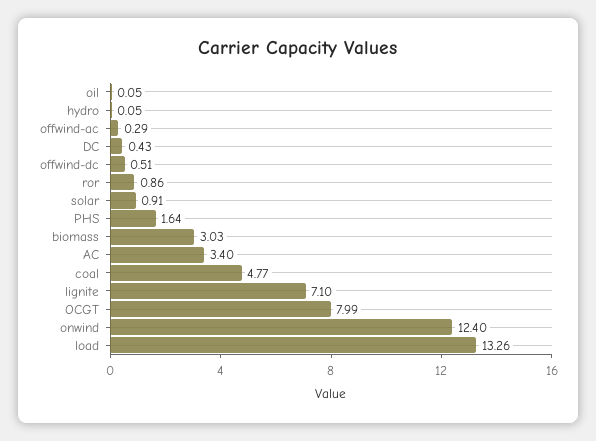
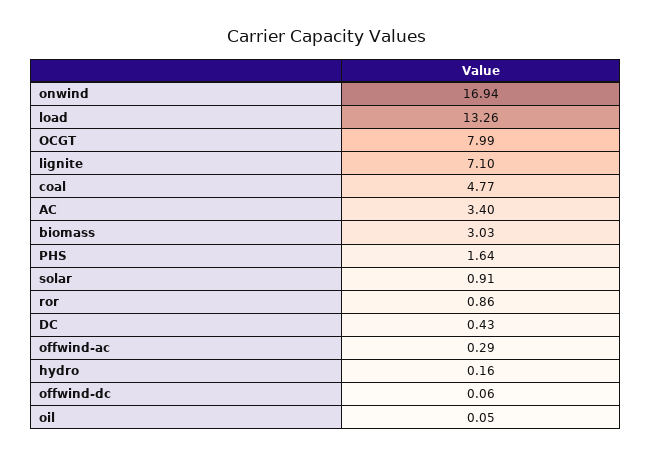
hydro: 0.05 -> 0.16
offwind-dc: 0.51 -> 0.06
onwind: 12.4 -> 16.94

